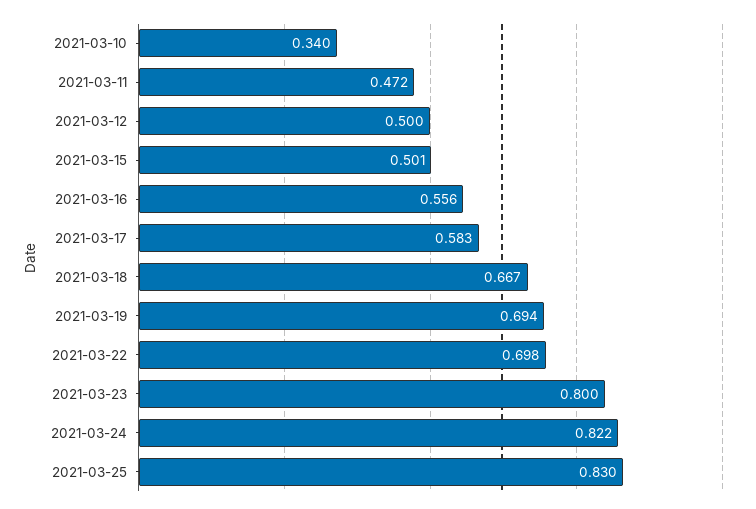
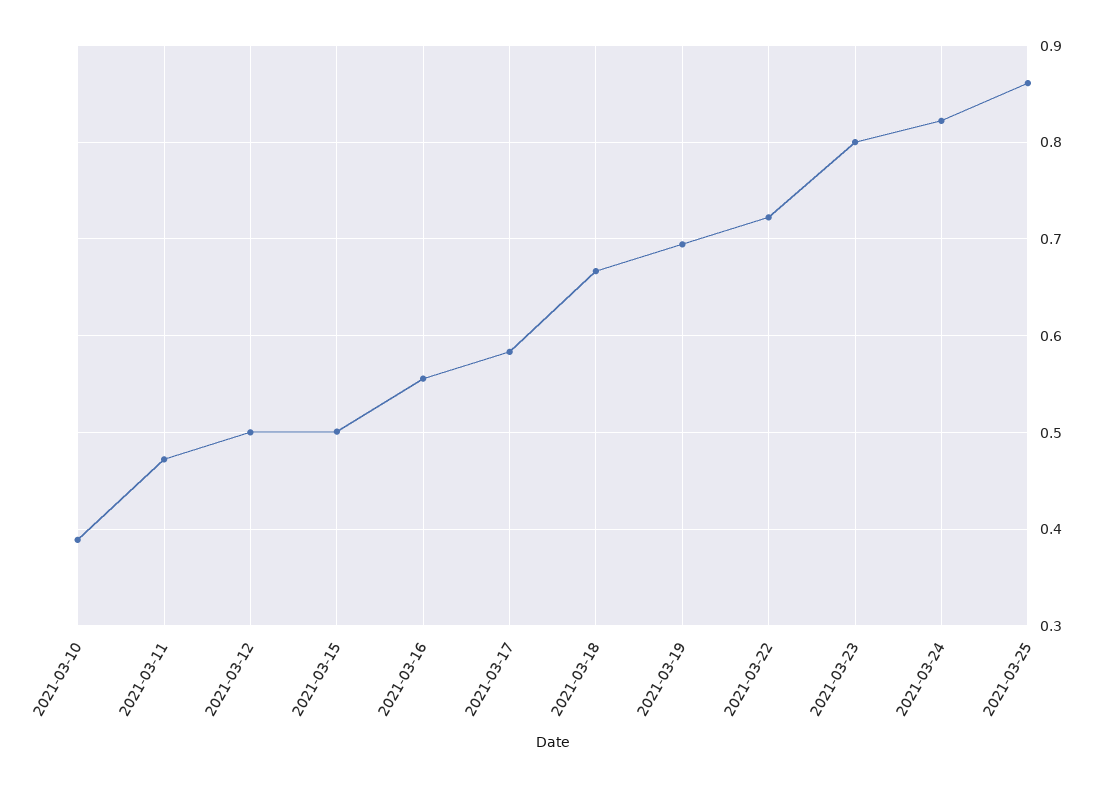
2021-03-10: 0.34 -> 0.39
2021-03-22: 0.698 -> 0.72
2021-03-25: 0.83 -> 0.86

